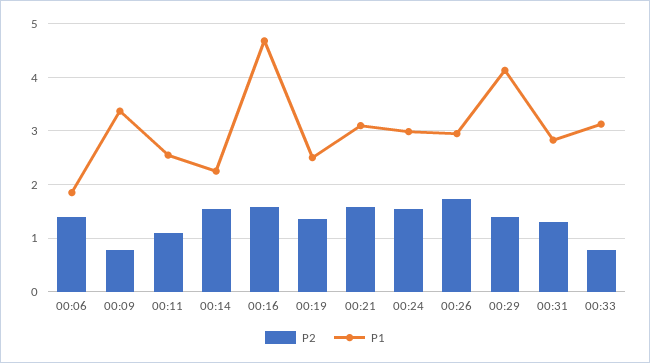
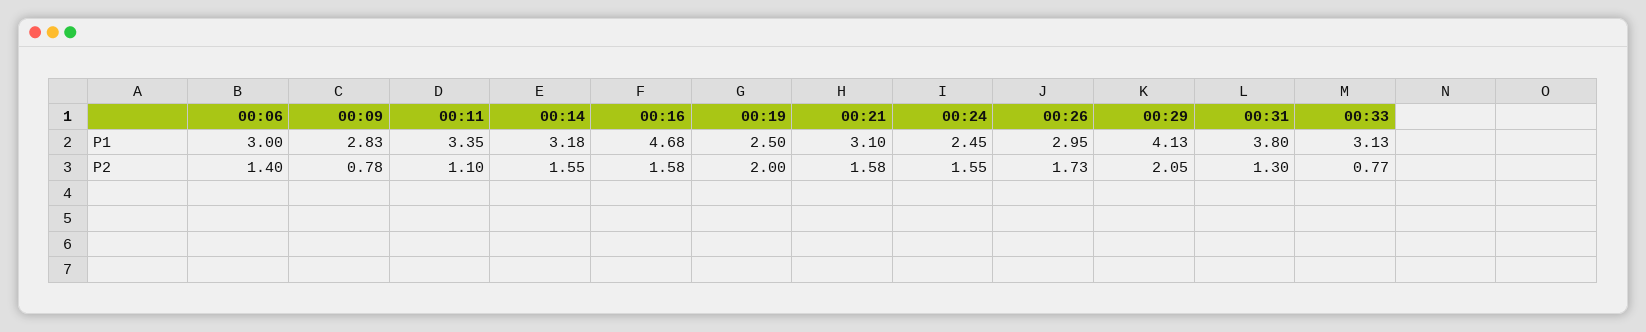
P1, 00:06: 1.8 -> 3
P1, 00:09: 3.4 -> 2.83
P1, 00:11: 2.6 -> 3.35
P1, 00:14: 2.2 -> 3.18
P2, 00:19: 1.4 -> 2
P1, 00:24: 3 -> 2.45
P2, 00:29: 1.4 -> 2.05
P1, 00:31: 2.8 -> 3.8

